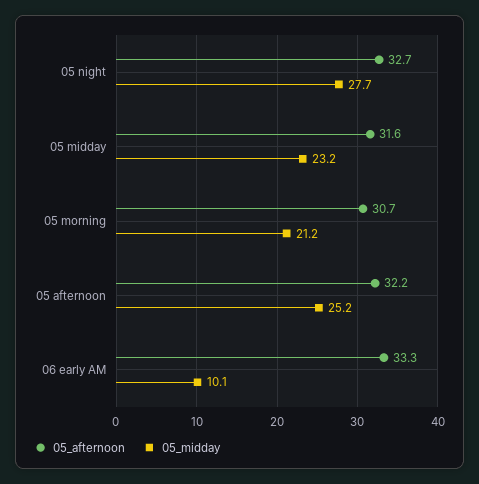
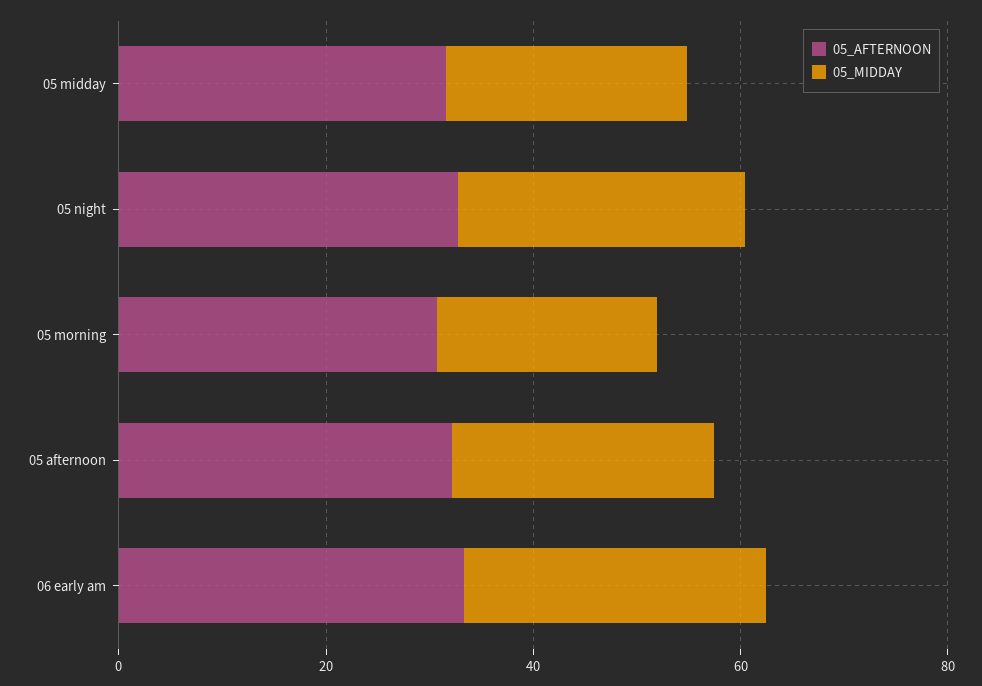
05_midday, 06 early AM: 10.1 -> 30

